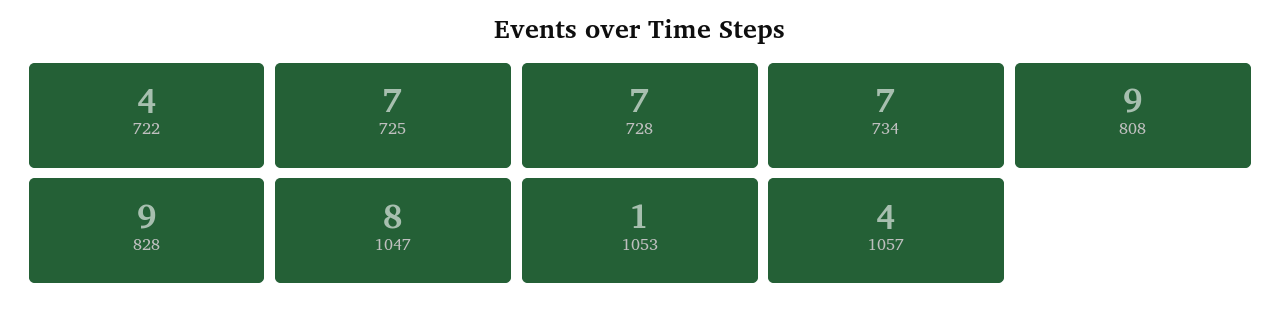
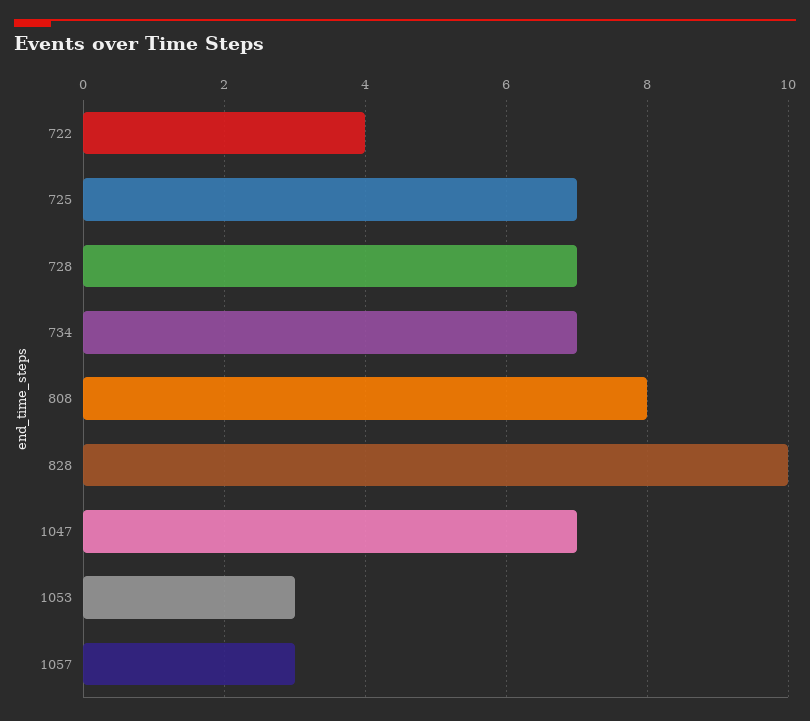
808: 9 -> 8
828: 9 -> 10
1047: 8 -> 7
1053: 1 -> 3
1057: 4 -> 3

